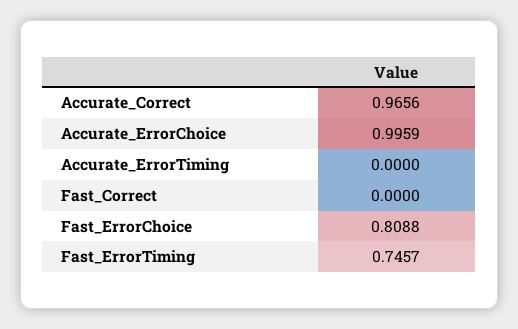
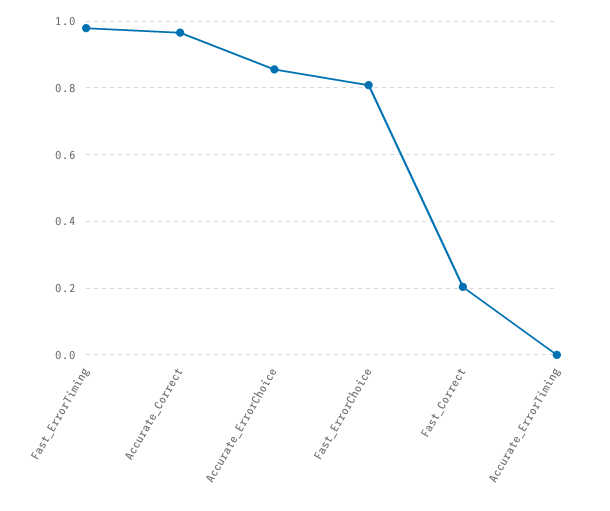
Accurate_ErrorChoice: 0.9959 -> 0.86
Fast_Correct: 0 -> 0.2
Fast_ErrorTiming: 0.7457 -> 0.98

